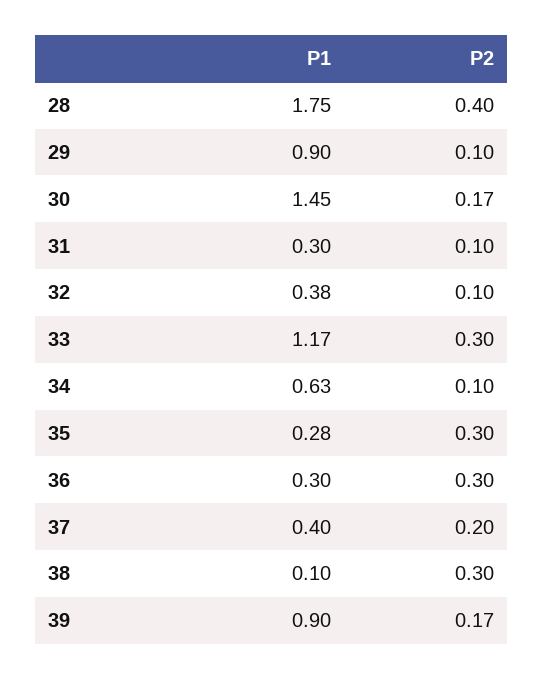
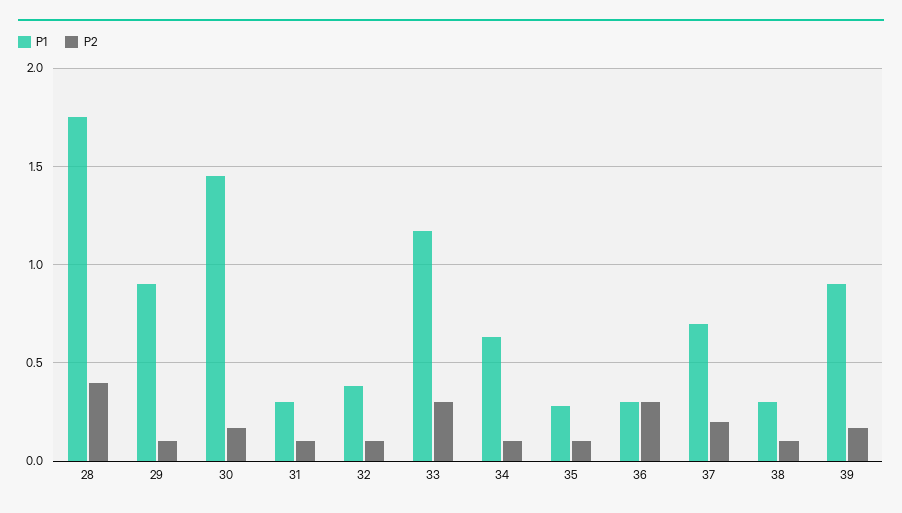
P2, 35: 0.3 -> 0.1
P1, 37: 0.4 -> 0.7
P1, 38: 0.1 -> 0.3
P2, 38: 0.3 -> 0.1

